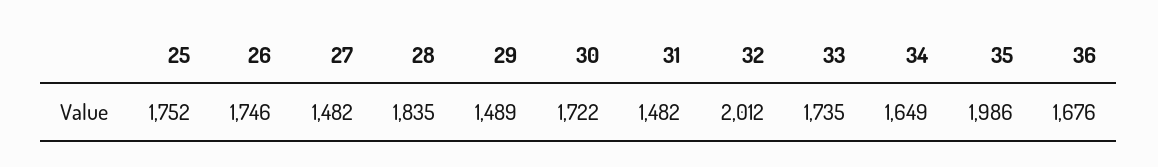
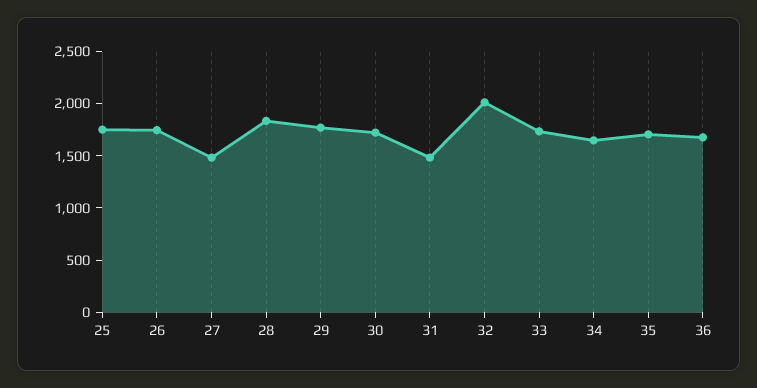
29: 1489 -> 1800
35: 1986 -> 1700

